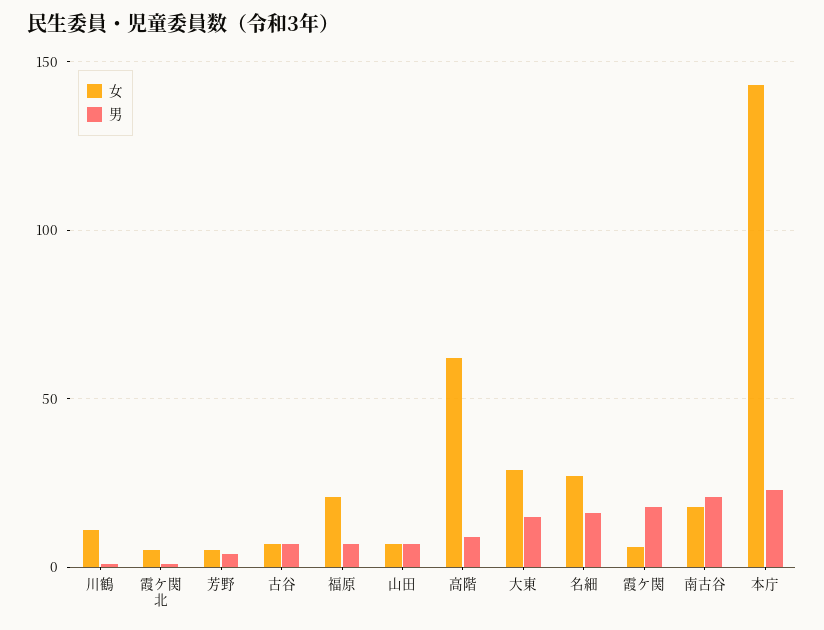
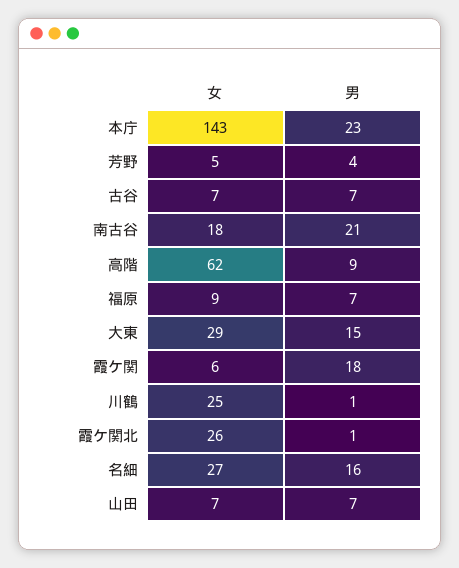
女, 川鶴: 10 -> 25
女, 霞ケ関北: 5 -> 26
女, 福原: 20 -> 9

